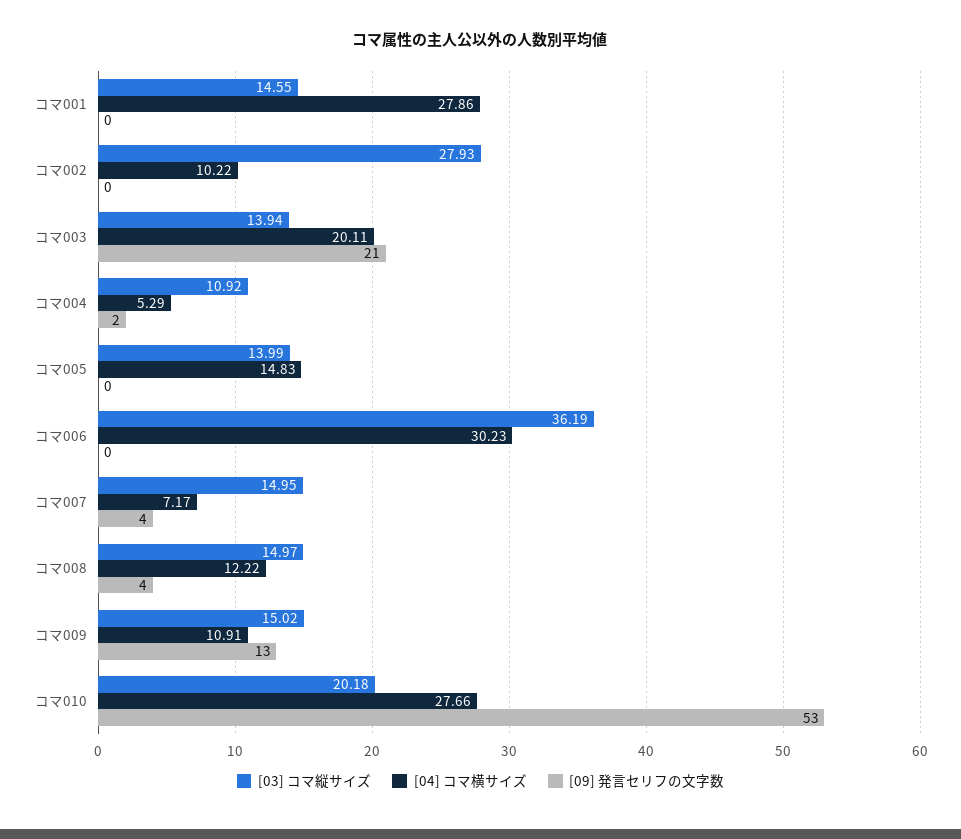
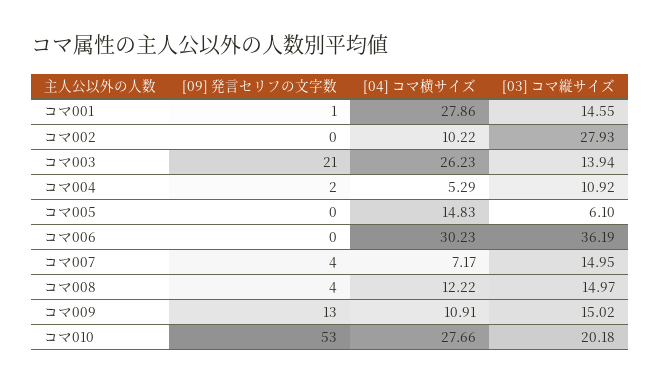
[09] 発言セリフの文字数, コマ001: 0 -> 1
[04] コマ横サイズ, コマ003: 20.11 -> 26.23
[03] コマ縦サイズ, コマ005: 13.99 -> 6.1

